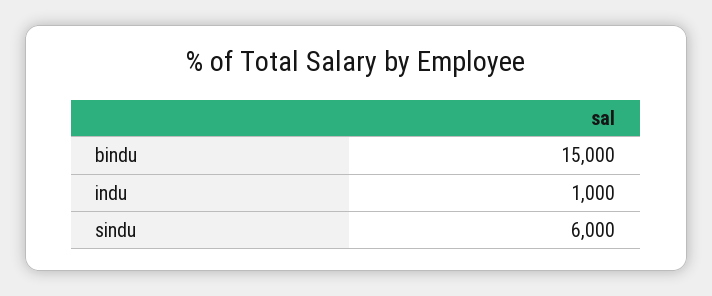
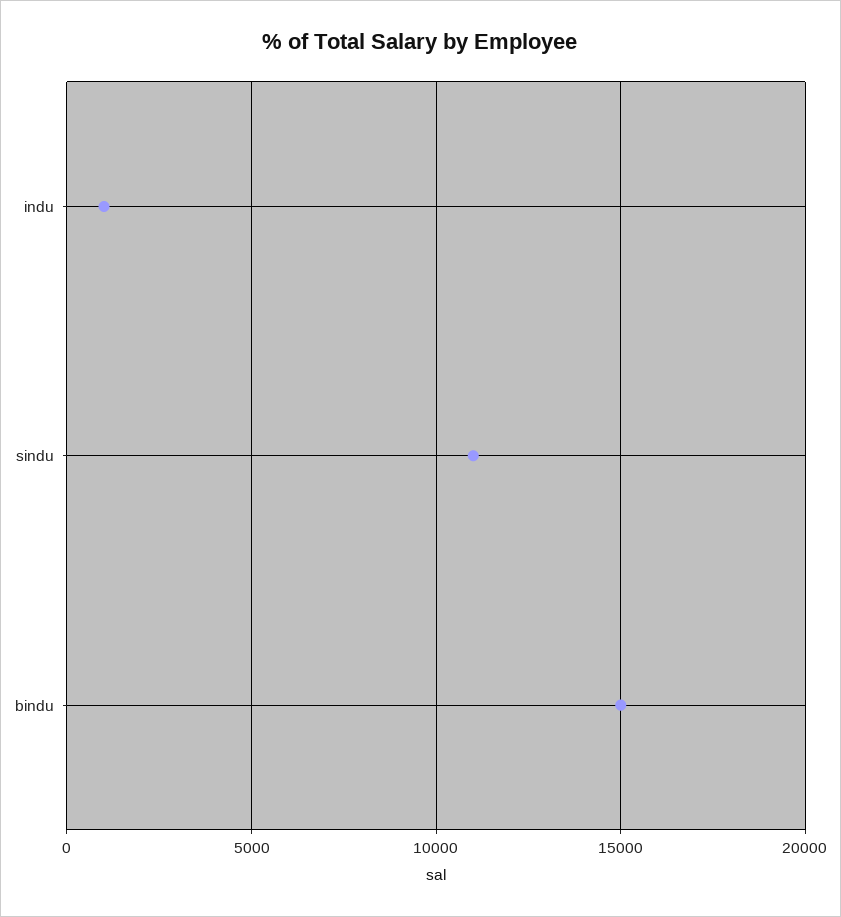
sindu: 6000 -> 11000

